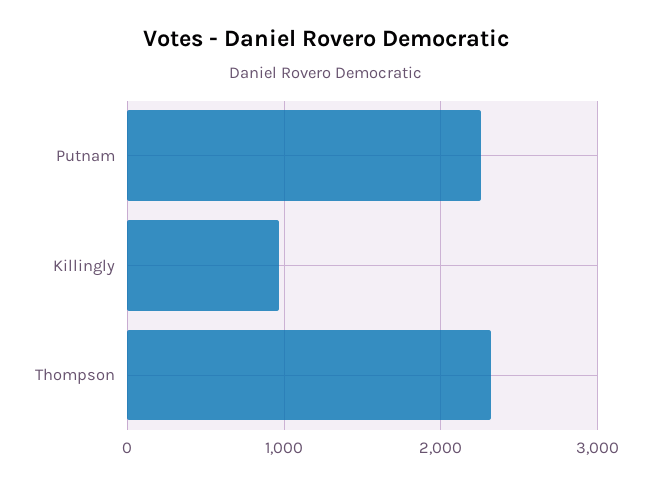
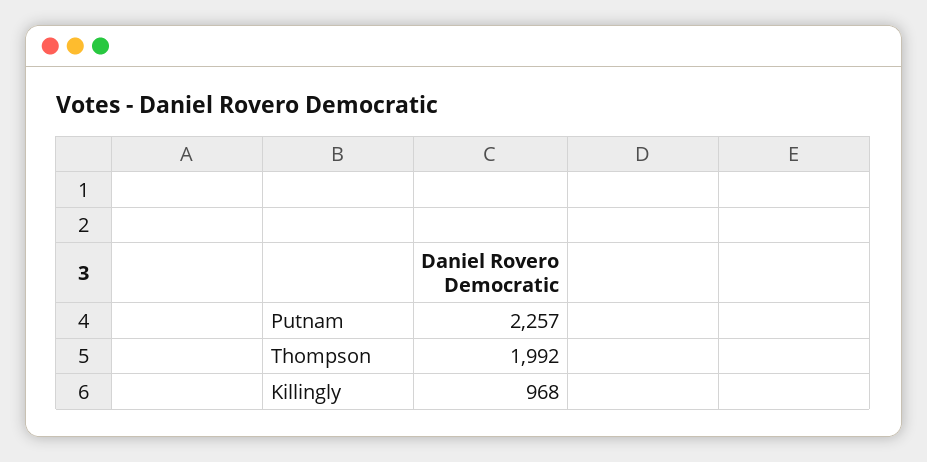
Thompson: 2300 -> 1992

